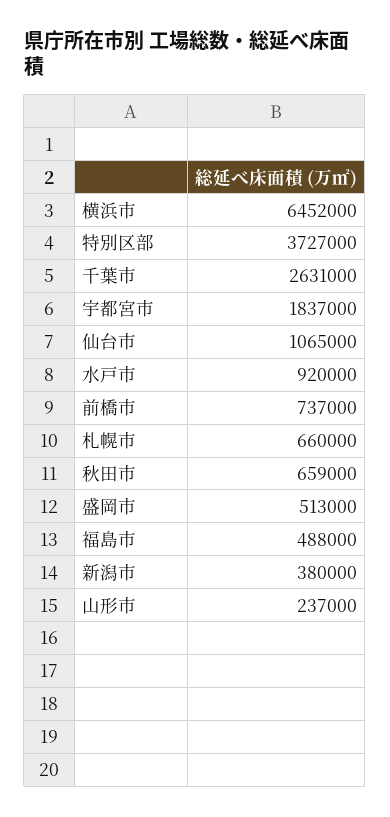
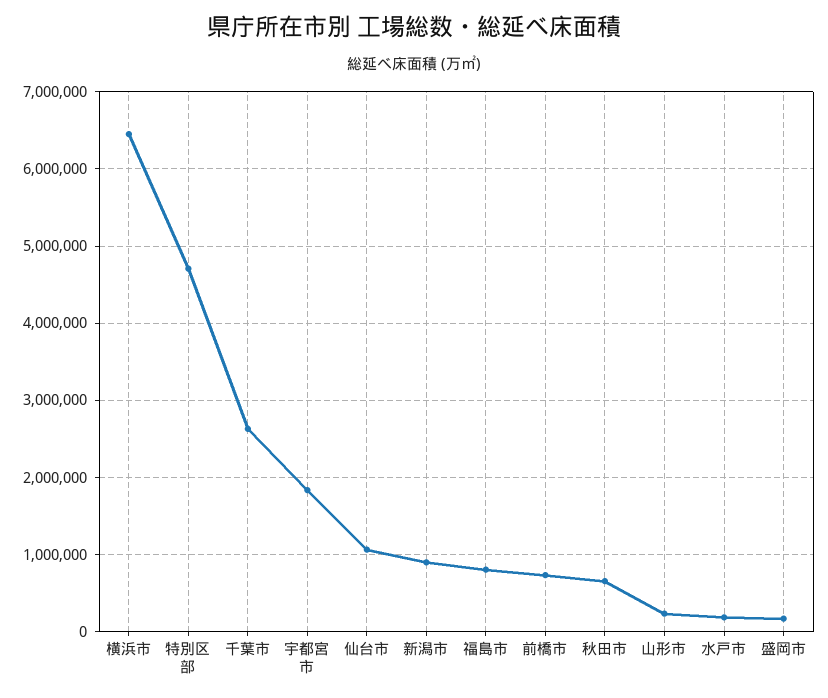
特別区部: 3727000 -> 4700000
水戸市: 920000 -> 200000
札幌市: 660000 -> none
盛岡市: 513000 -> 200000
福島市: 488000 -> 800000
新潟市: 380000 -> 900000

